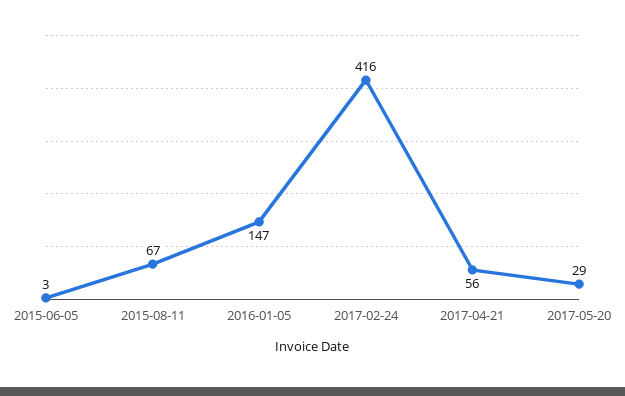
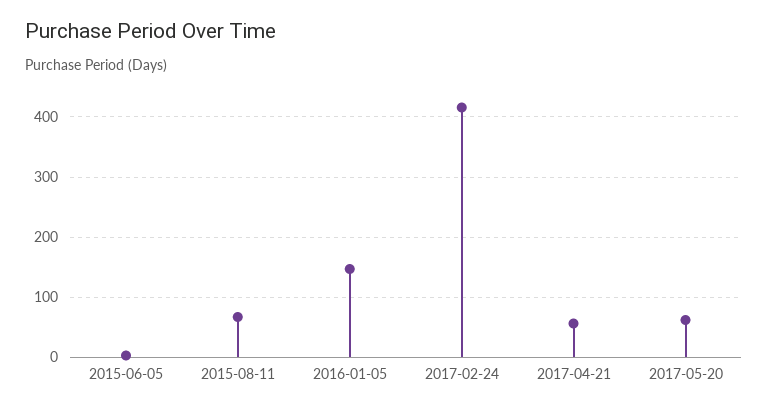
2017-05-20: 29 -> 60

